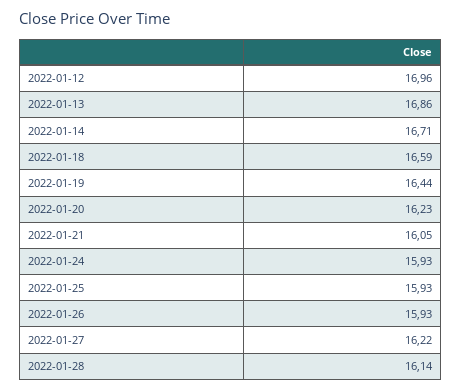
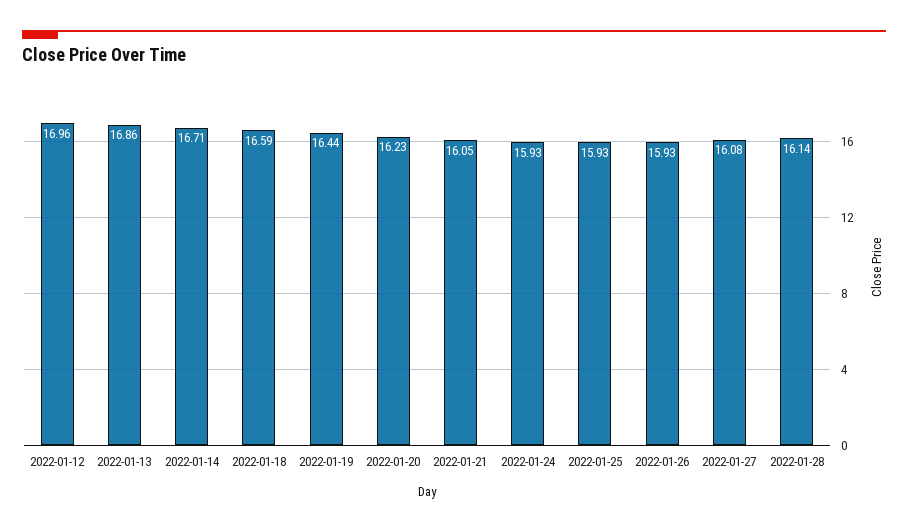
2022-01-27: 16.22 -> 16.08

